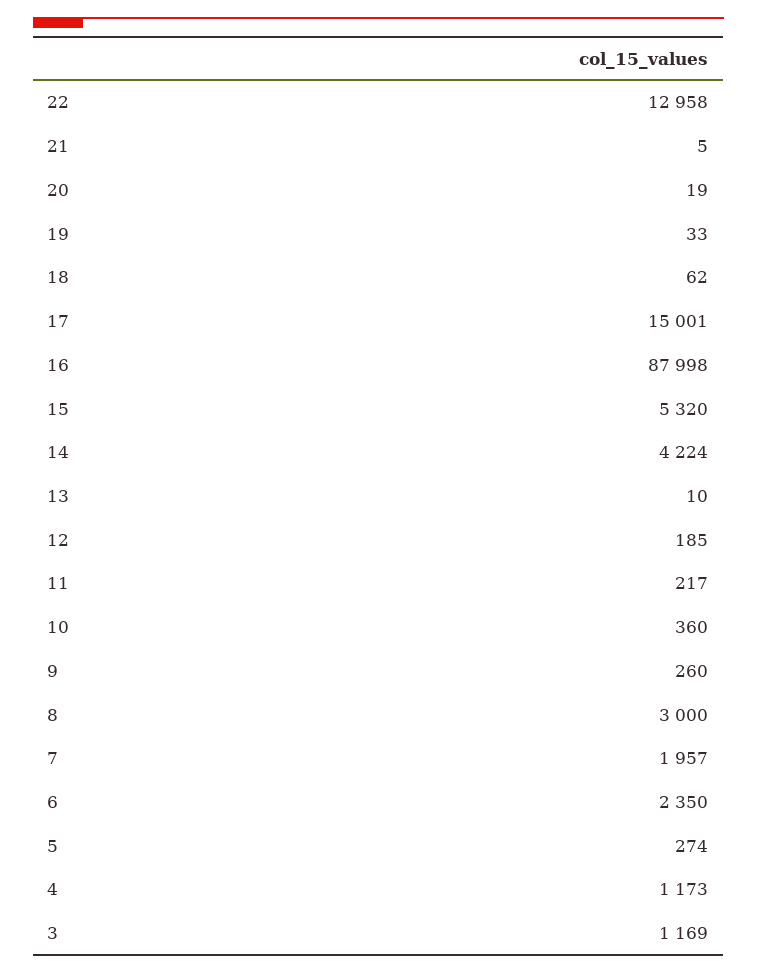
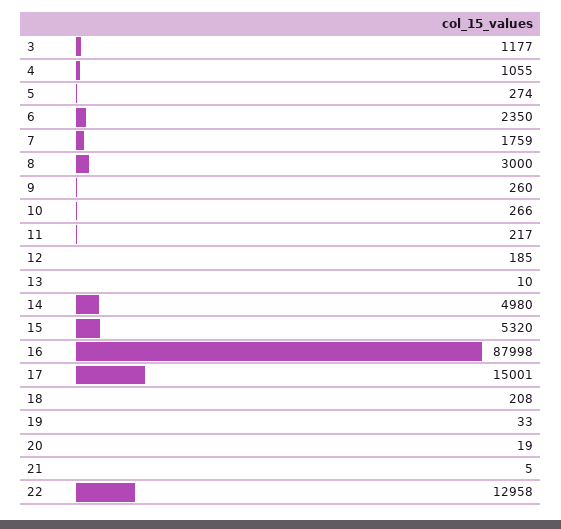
18: 62 -> 208
14: 4224 -> 4980
10: 360 -> 266
7: 1957 -> 1759
4: 1173 -> 1055
3: 1169 -> 1177

